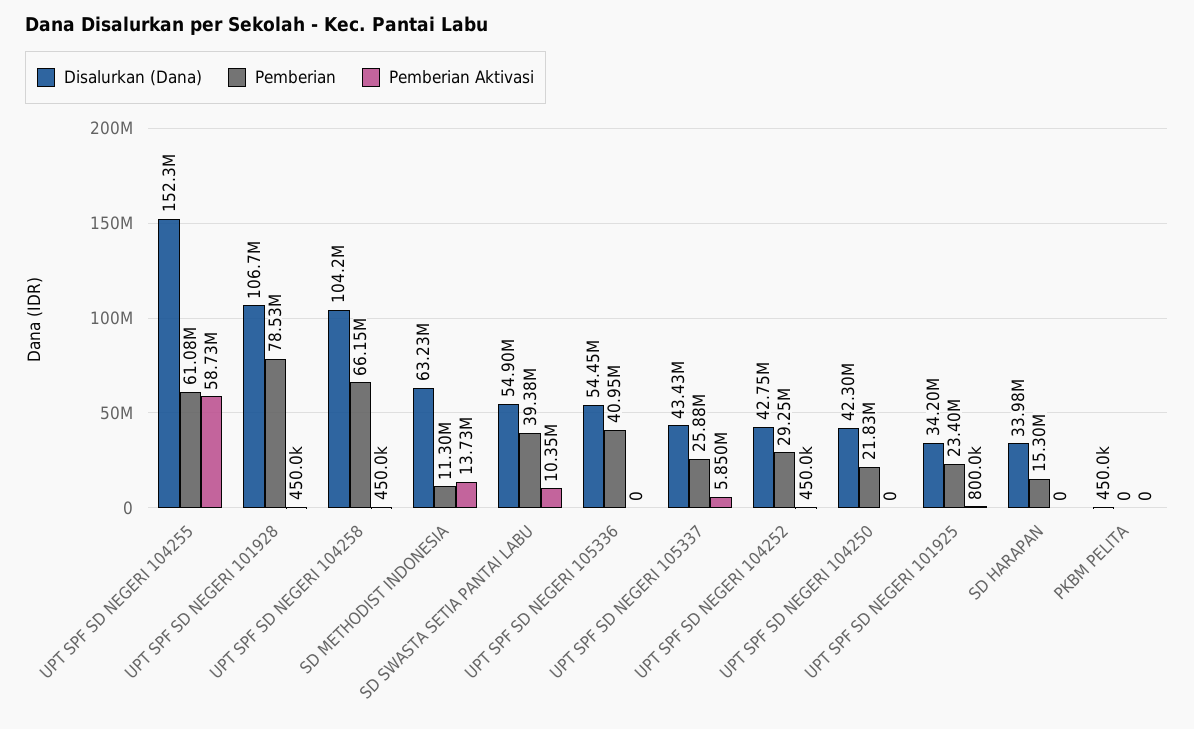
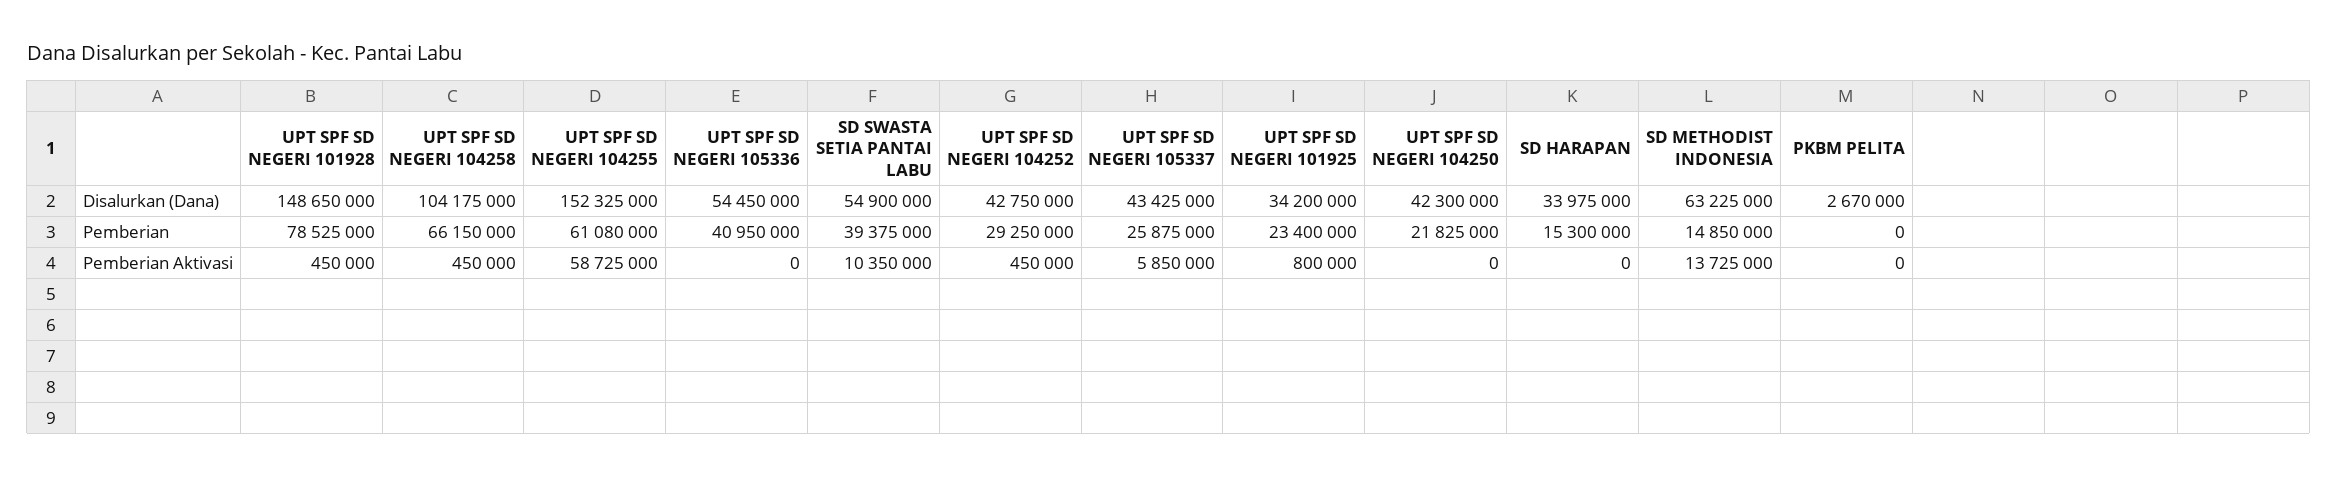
Disalurkan (Dana), UPT SPF SD NEGERI 101928: 106700000 -> 148650000
Pemberian, SD METHODIST INDONESIA: 11300000 -> 14850000
Disalurkan (Dana), PKBM PELITA: 450000 -> 2670000

